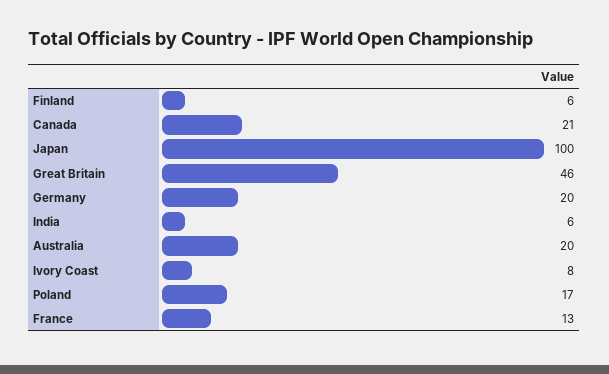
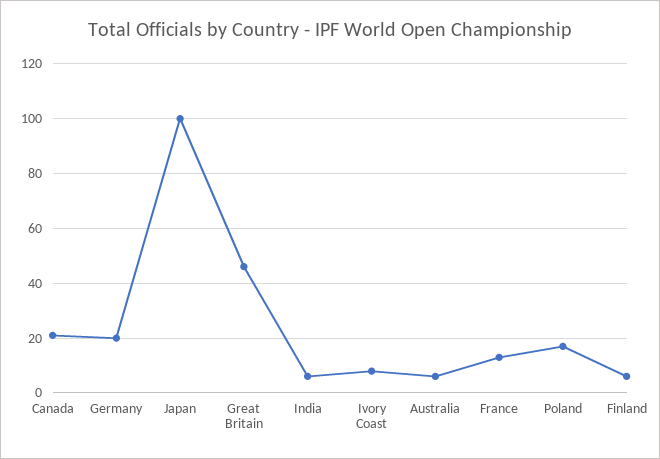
Australia: 20 -> 5

